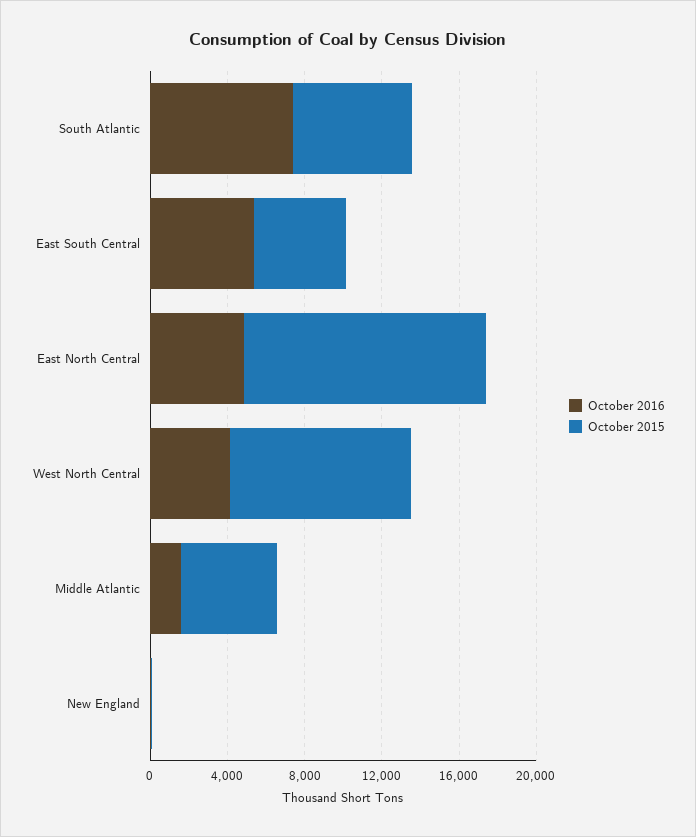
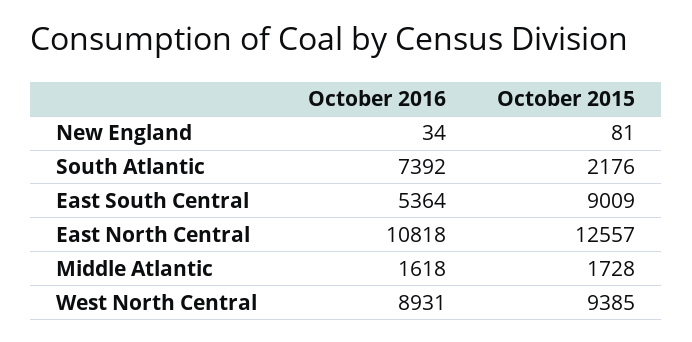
October 2015, South Atlantic: 6000 -> 2176
October 2015, East South Central: 5000 -> 9009
October 2016, East North Central: 5000 -> 10818
October 2016, West North Central: 4000 -> 8931
October 2015, Middle Atlantic: 5000 -> 1728

